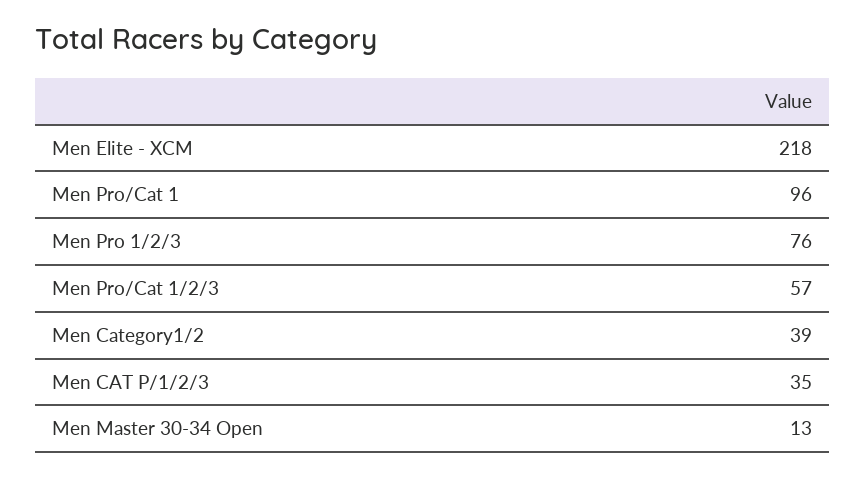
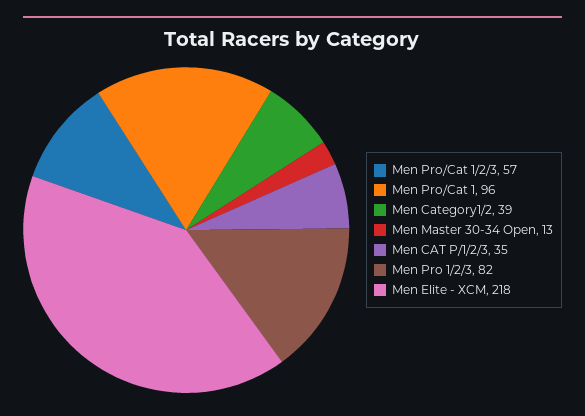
Men Pro 1/2/3: 76 -> 82

